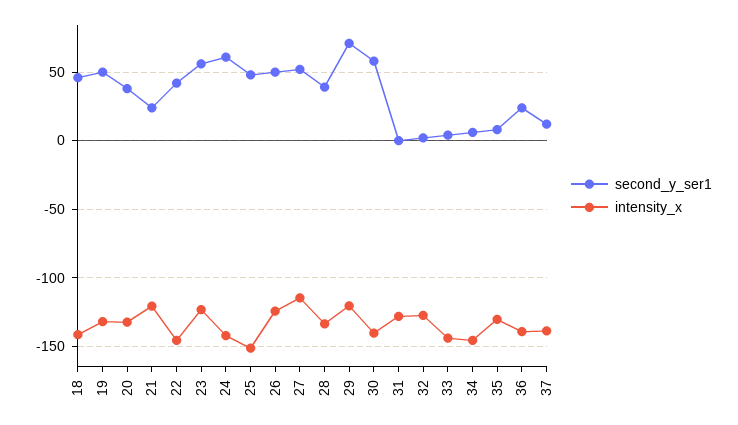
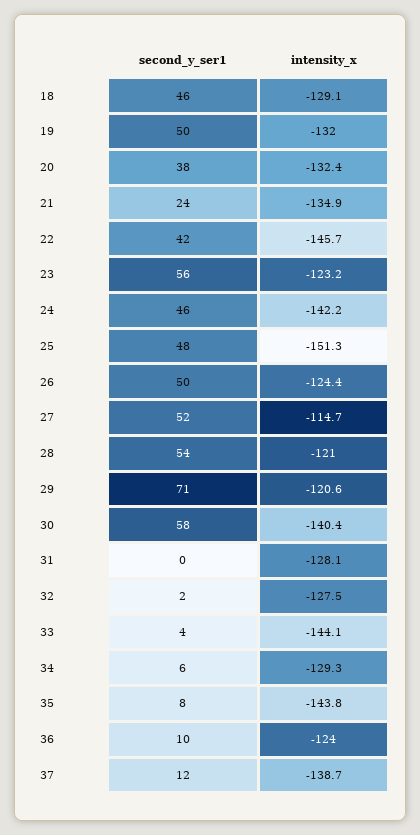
intensity_x, 18: -140 -> -129.1
intensity_x, 21: -120 -> -134.9
second_y_ser1, 24: 60 -> 46
second_y_ser1, 28: 40 -> 54
intensity_x, 28: -135 -> -121
intensity_x, 34: -145 -> -129.3
intensity_x, 35: -130 -> -143.8
second_y_ser1, 36: 25 -> 10
intensity_x, 36: -140 -> -124

